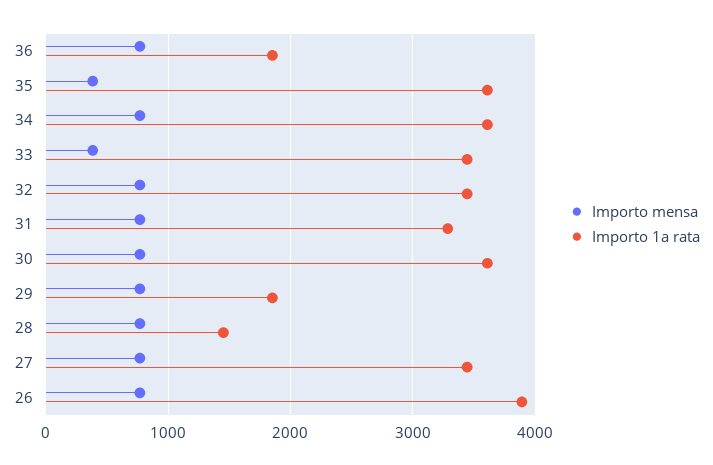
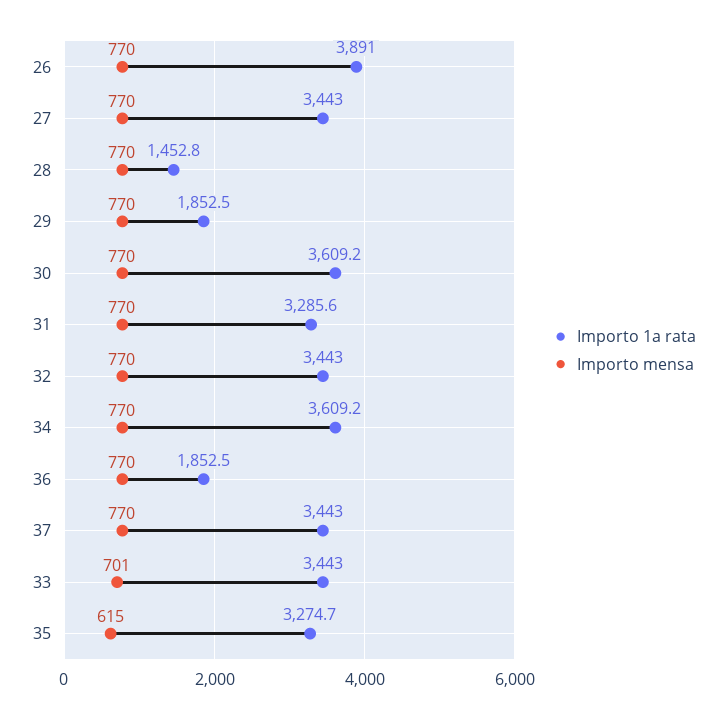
Importo mensa, 35: 400 -> 615
Importo 1a rata, 35: 3600 -> 3274.7
Importo mensa, 33: 400 -> 701
Importo 1a rata, 37: none -> 3443
Importo mensa, 37: none -> 770

